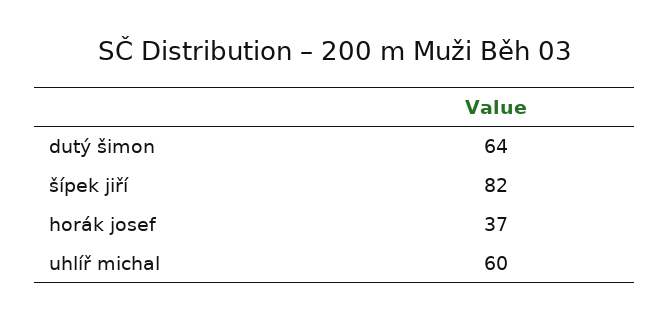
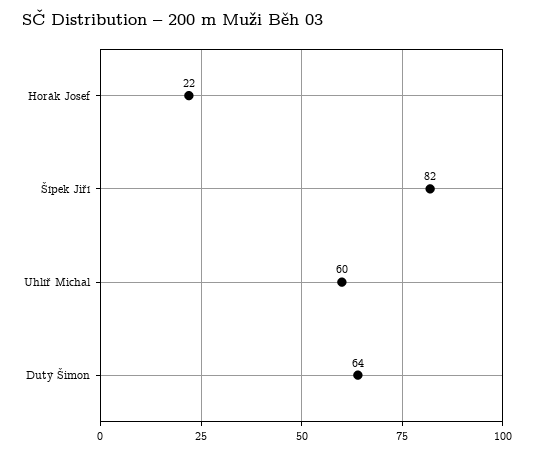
horák josef: 37 -> 22

